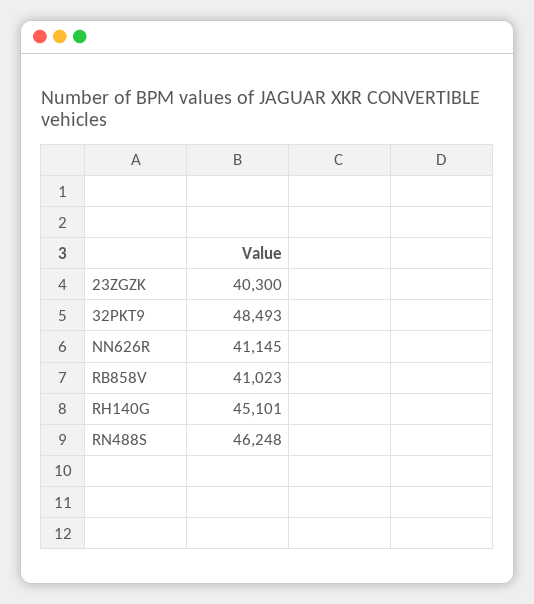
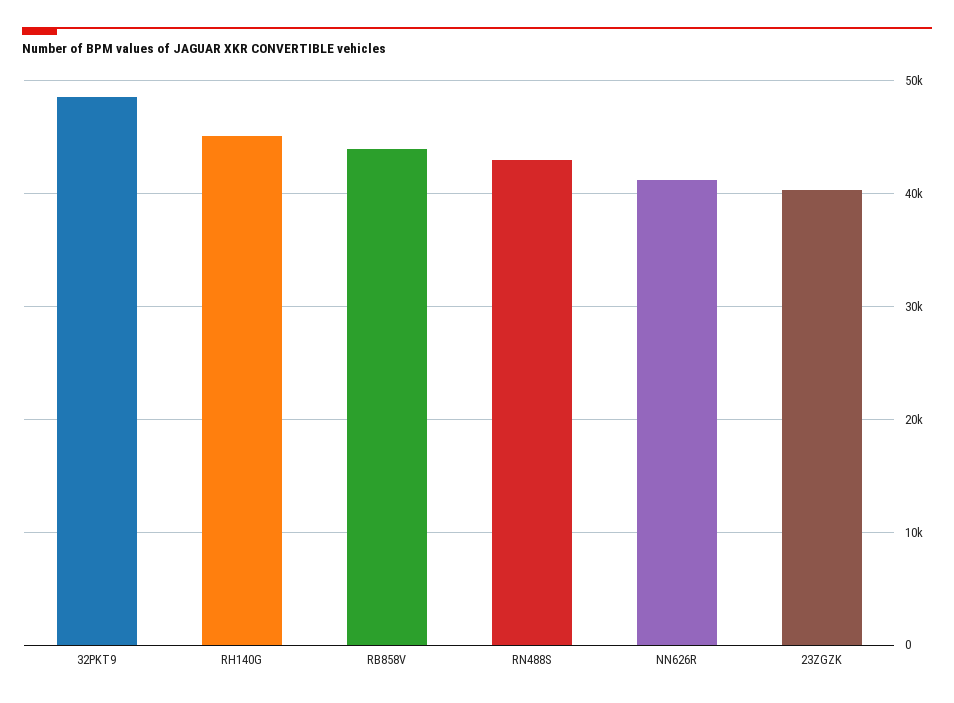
RB858V: 41023 -> 44000
RN488S: 46248 -> 43000

